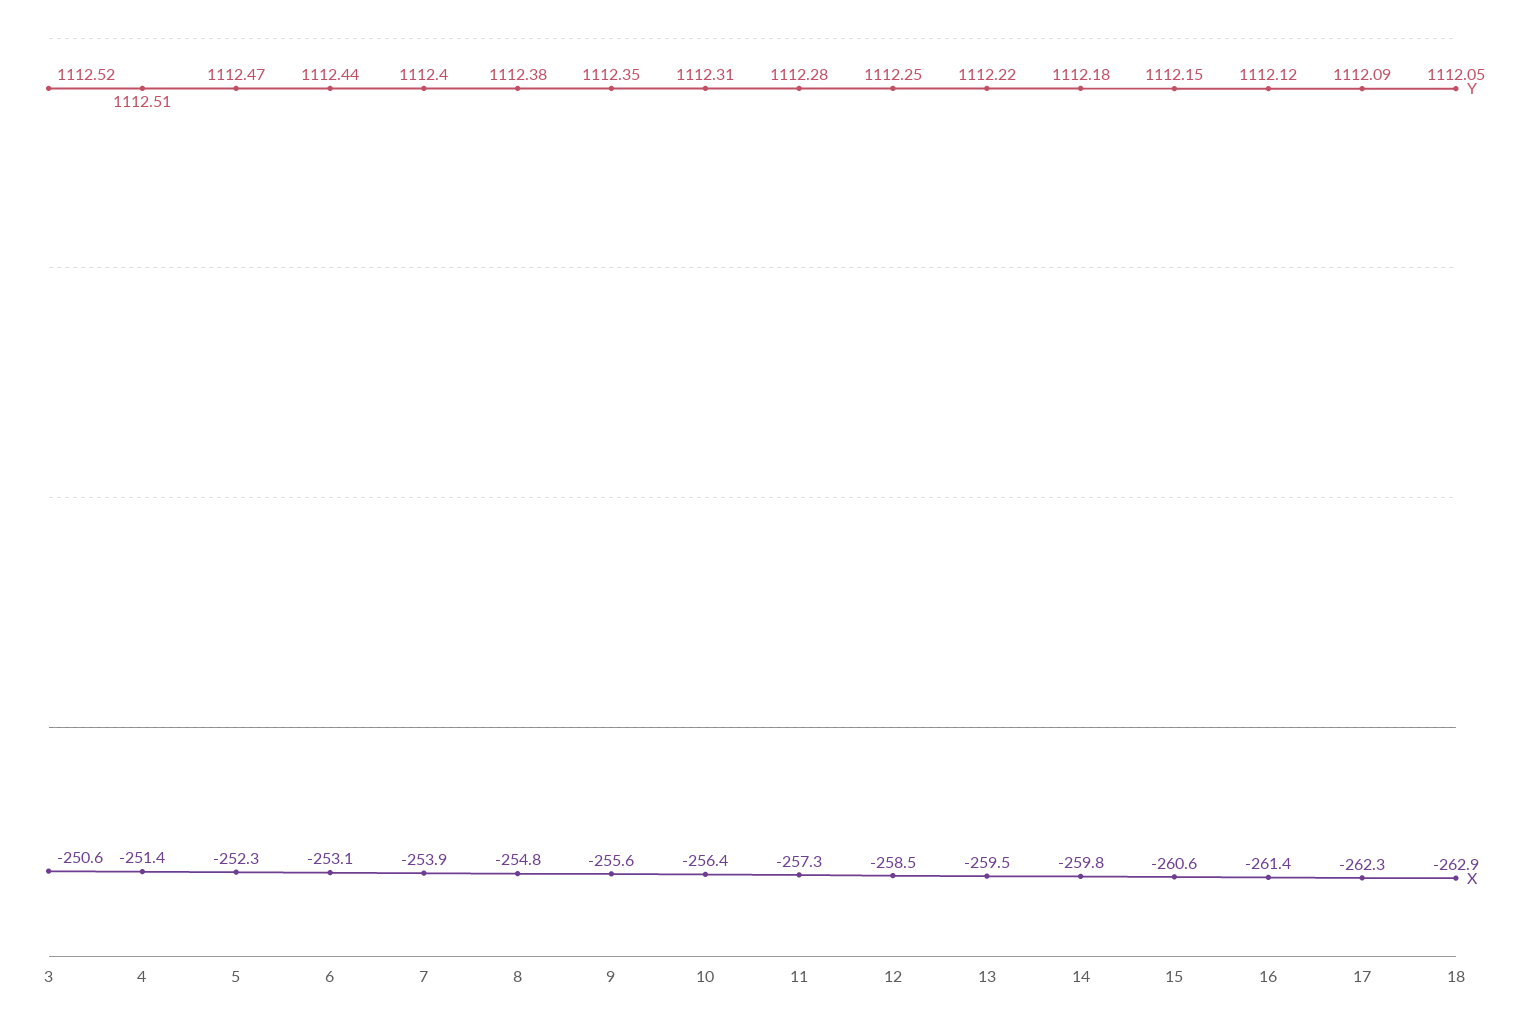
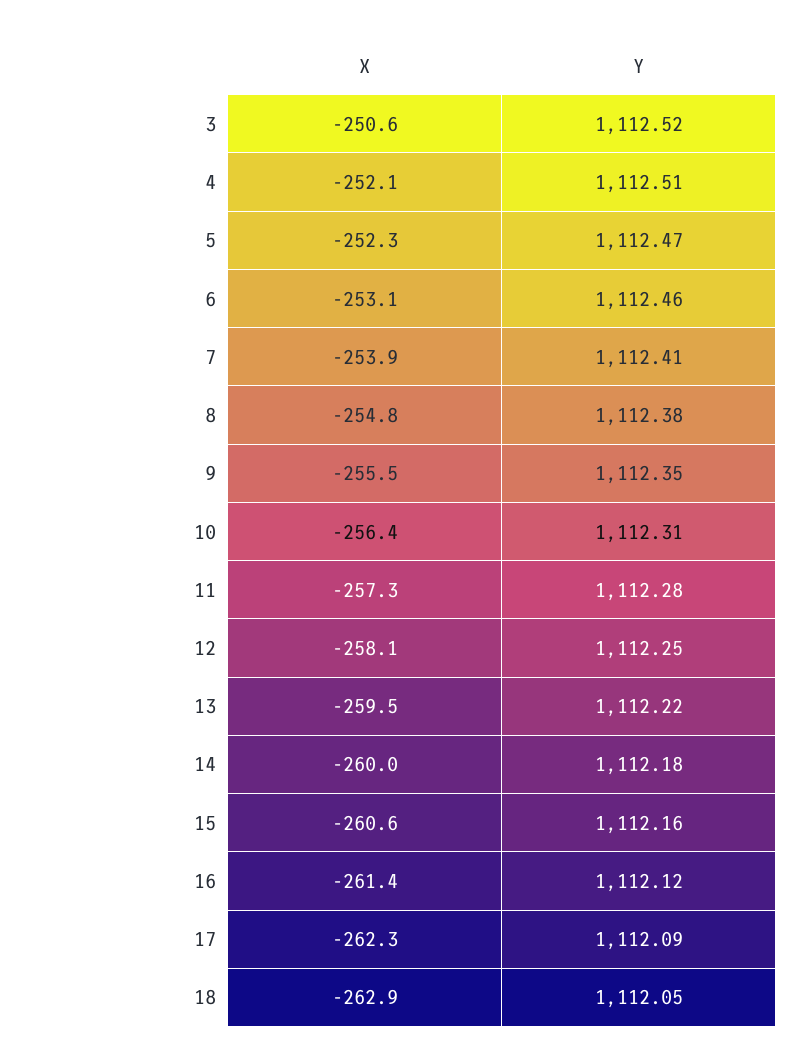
X, 4: -251.4 -> -252.1
Y, 6: 1112.44 -> 1112.46
Y, 7: 1112.4 -> 1112.41
X, 9: -255.6 -> -255.5
X, 12: -258.5 -> -258.1
X, 14: -259.8 -> -260
Y, 15: 1112.15 -> 1112.16

